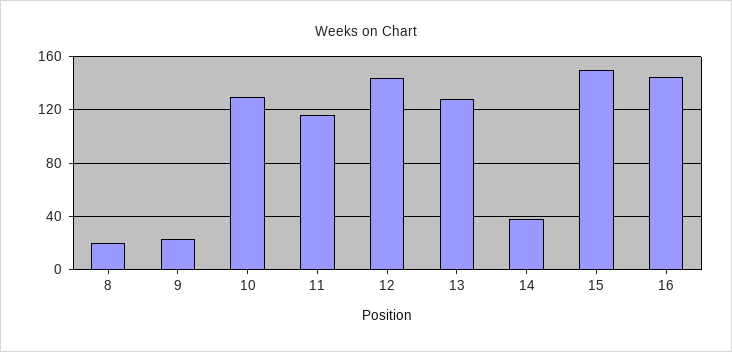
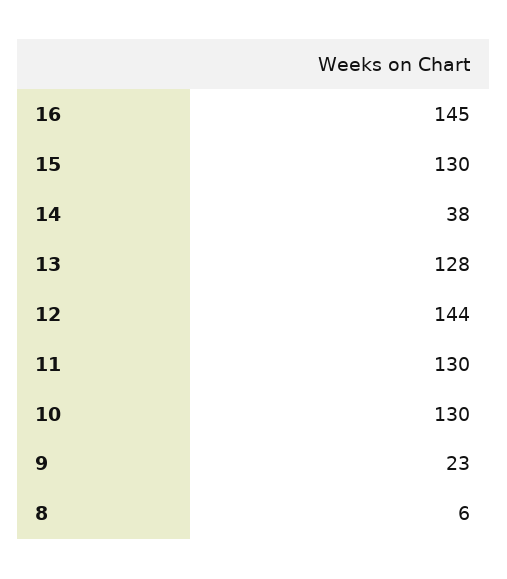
8: 20 -> 6
11: 115 -> 130
15: 150 -> 130

